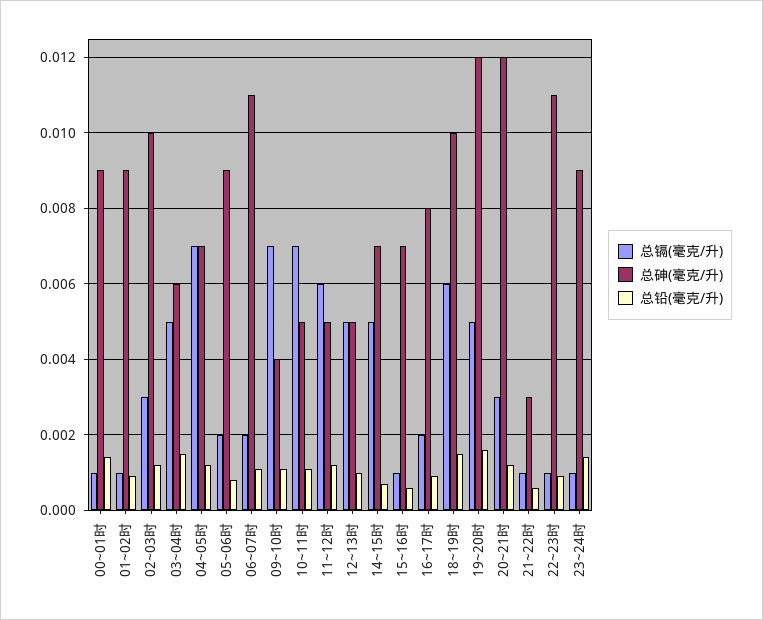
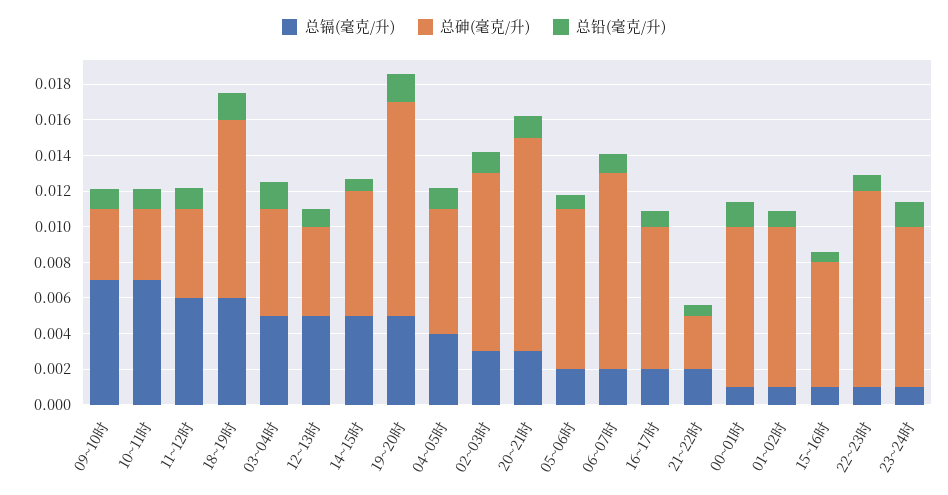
总镉(毫克/升), 04~05时: 0.007 -> 0.004
总砷(毫克/升), 10~11时: 0.005 -> 0.004
总镉(毫克/升), 21~22时: 0.001 -> 0.002

